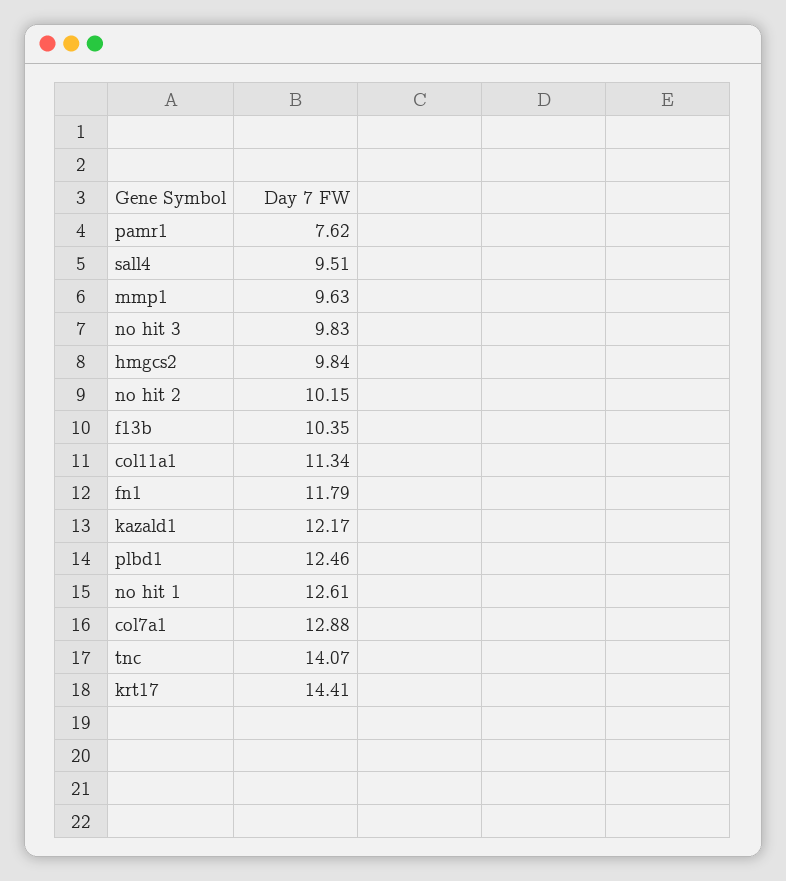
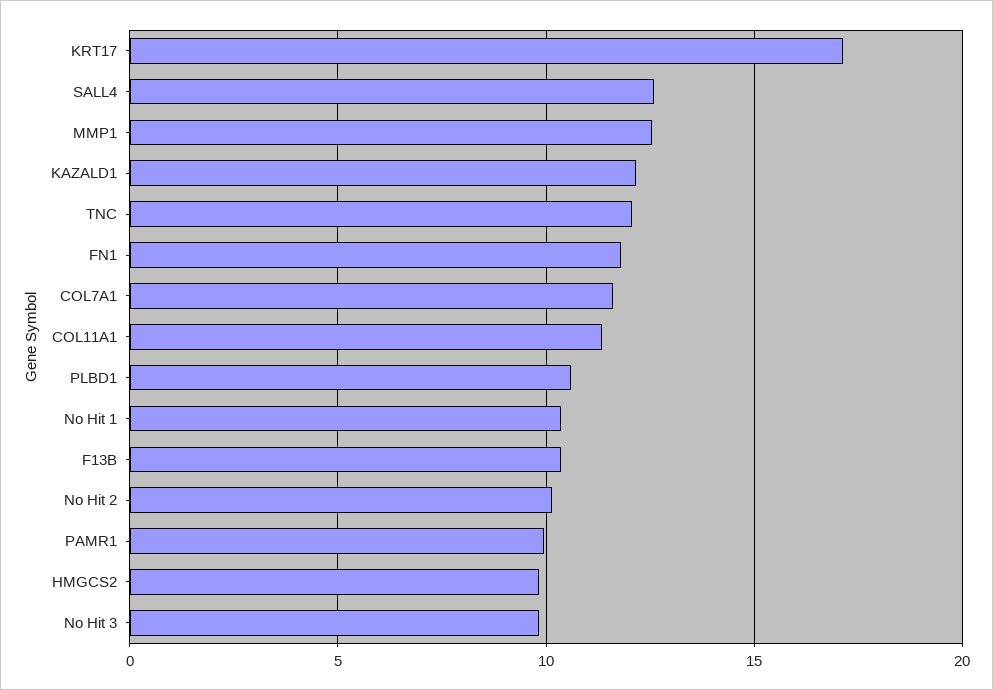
pamr1: 7.62 -> 10
sall4: 9.51 -> 12.5
mmp1: 9.63 -> 12.5
plbd1: 12.46 -> 10.5
no hit 1: 12.61 -> 10.5
col7a1: 12.88 -> 11.5
tnc: 14.07 -> 12
krt17: 14.41 -> 17

